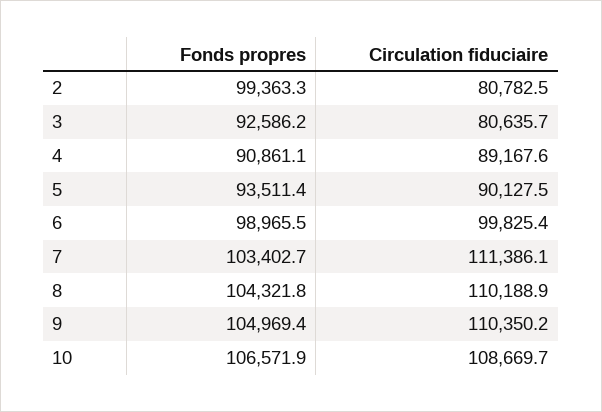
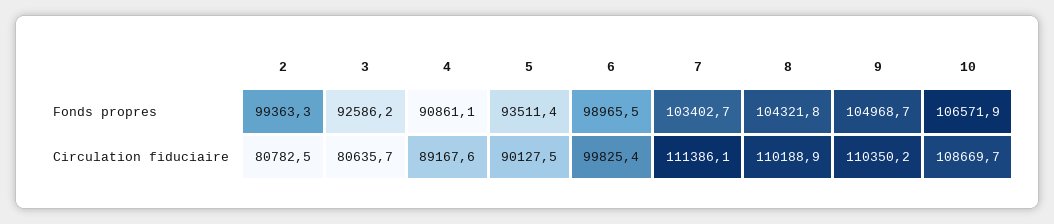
Fonds propres, 9: 104969.4 -> 104968.7

